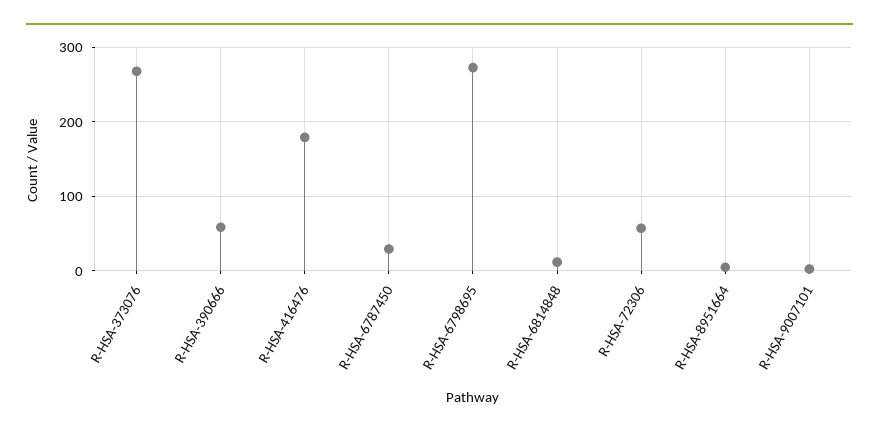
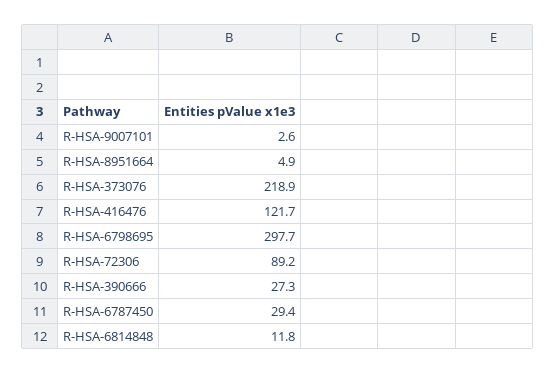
R-HSA-373076: 270 -> 218.9
R-HSA-390666: 60 -> 27.3
R-HSA-416476: 180 -> 121.7
R-HSA-6798695: 270 -> 297.7
R-HSA-72306: 60 -> 89.2

